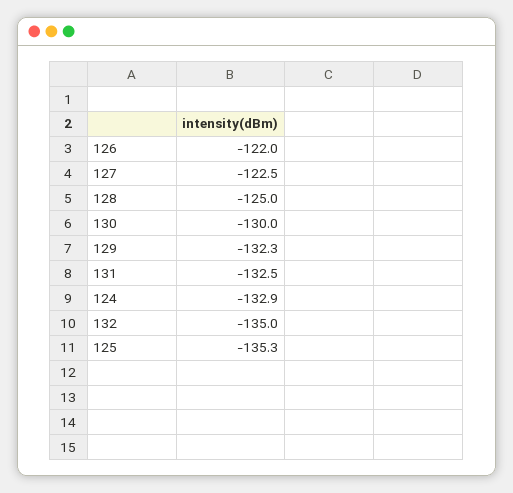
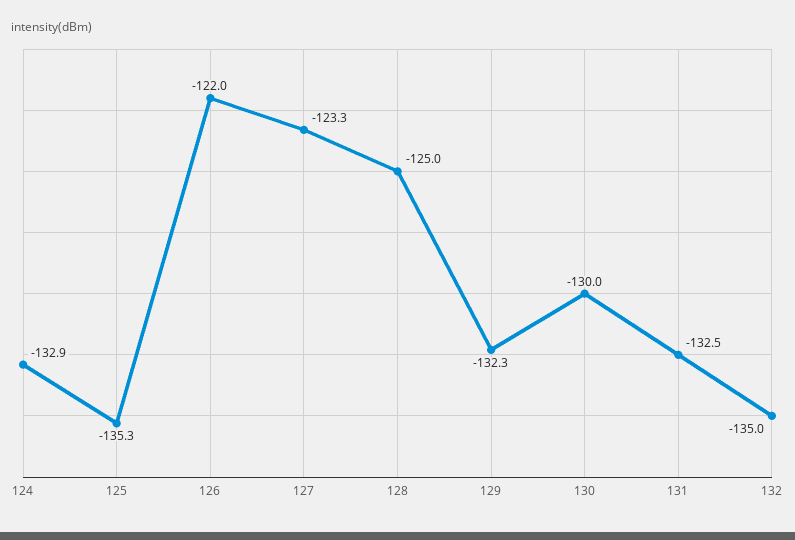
127: -122.5 -> -123.3

